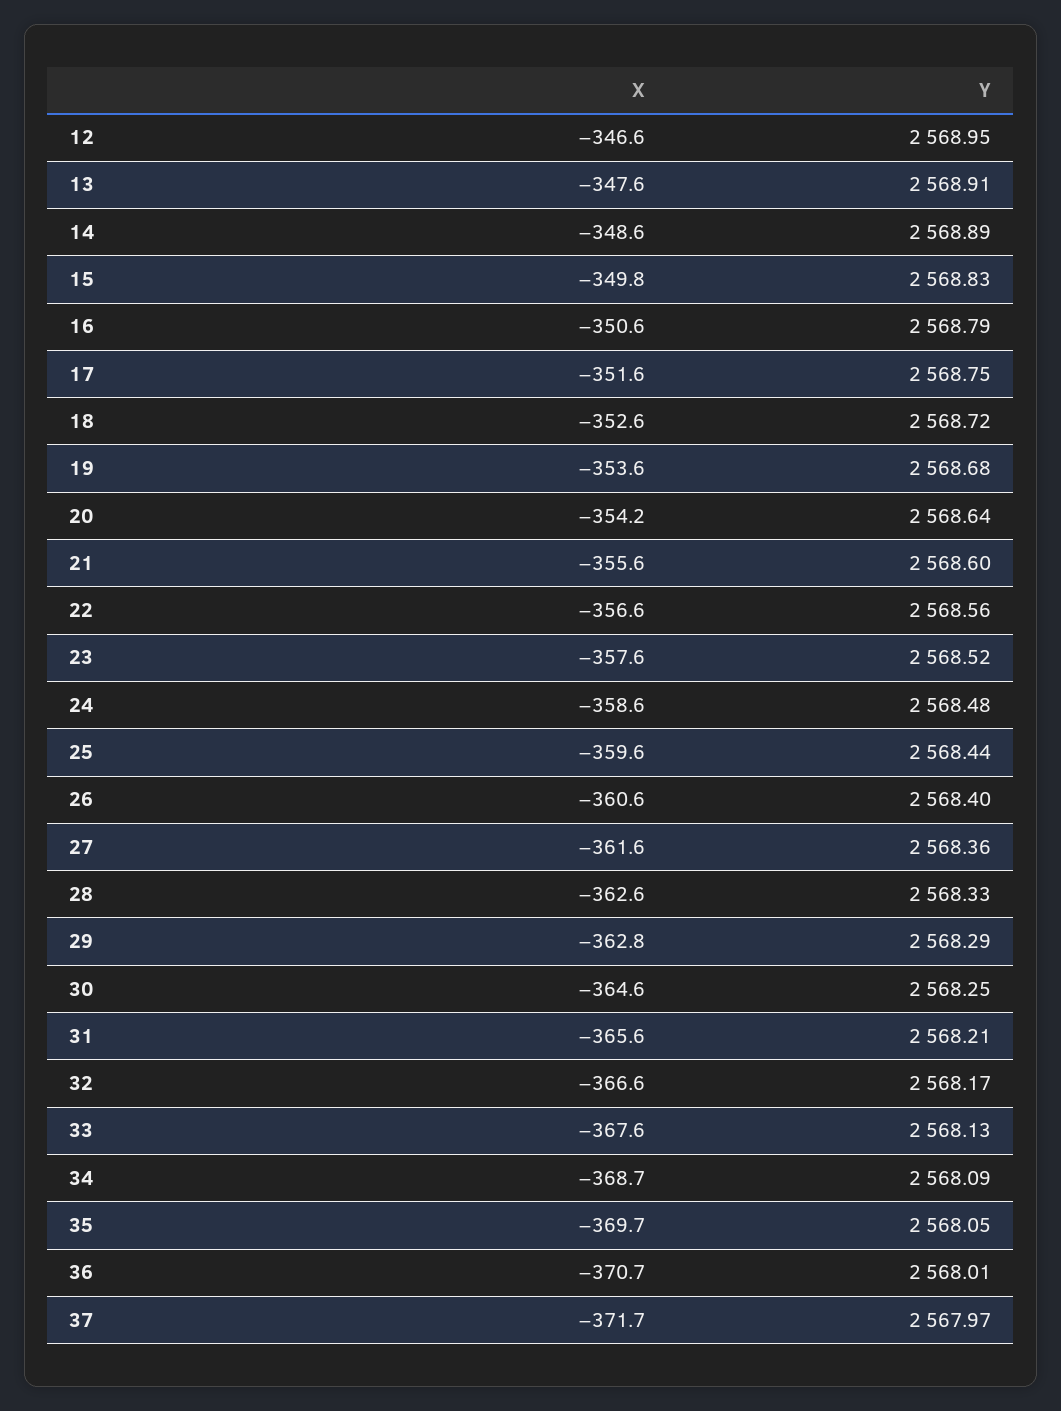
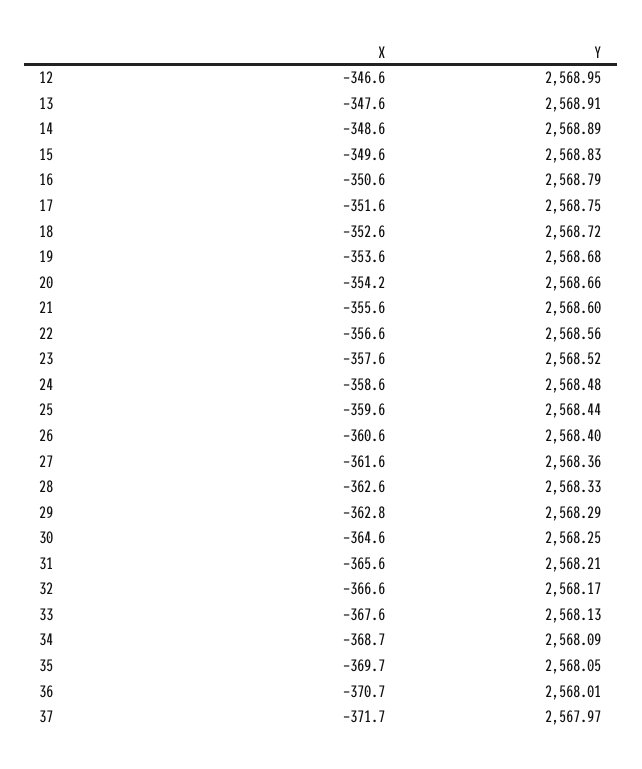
X, 15: -349.8 -> -349.6
Y, 20: 2568.64 -> 2568.66

